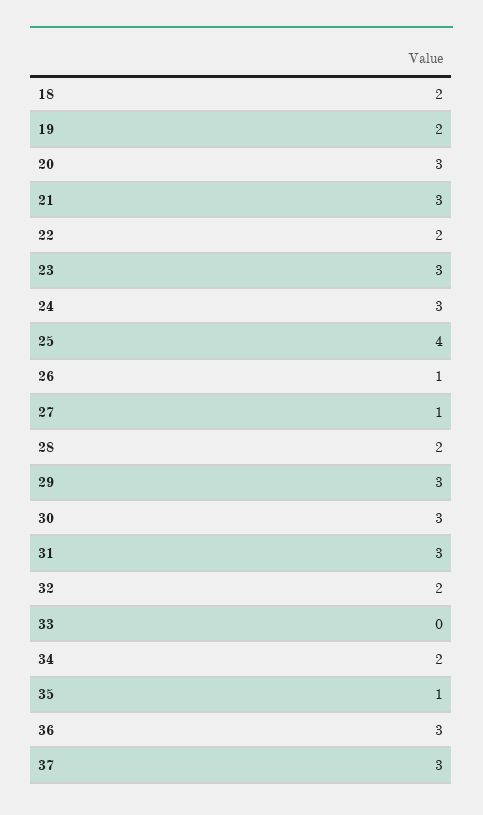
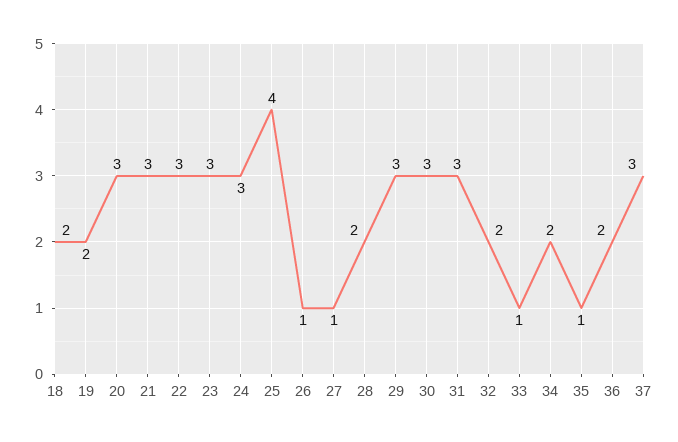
22: 2 -> 3
33: 0 -> 1
36: 3 -> 2

